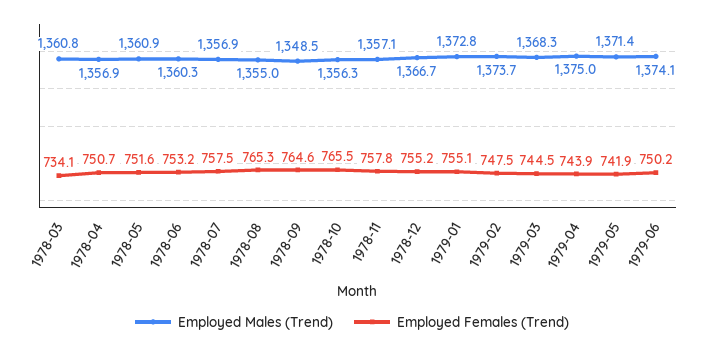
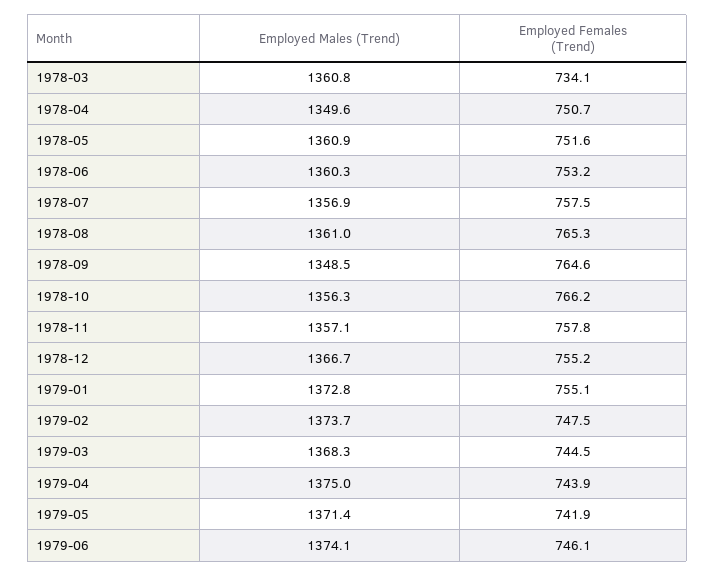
Employed Males (Trend), 1978-04: 1356.9 -> 1349.6
Employed Males (Trend), 1978-08: 1355 -> 1361
Employed Females (Trend), 1978-10: 765.5 -> 766.2
Employed Females (Trend), 1979-06: 750.2 -> 746.1

